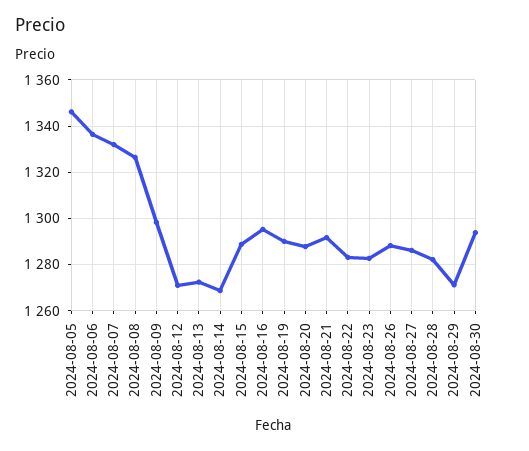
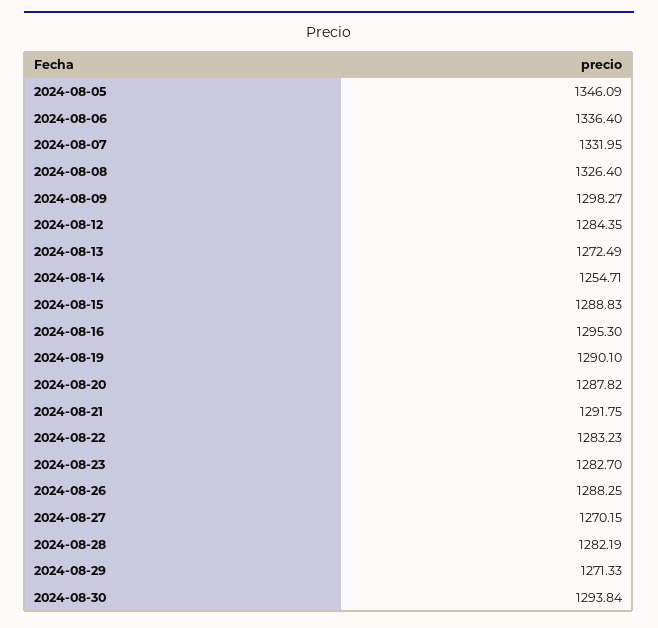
2024-08-12: 1270 -> 1284.35
2024-08-14: 1270 -> 1254.71
2024-08-27: 1285 -> 1270.15

